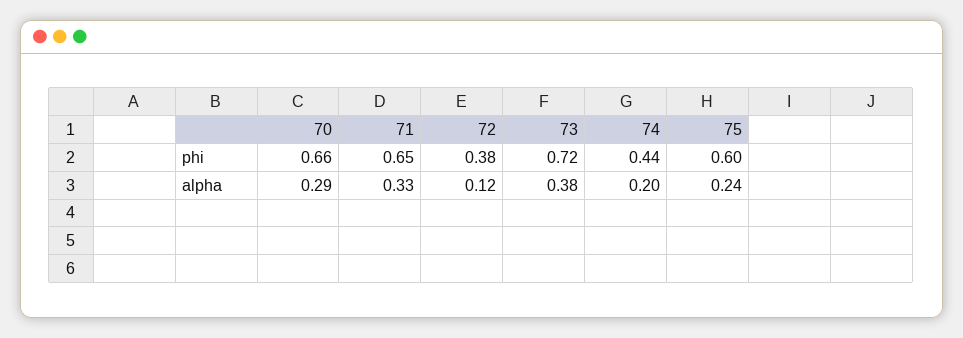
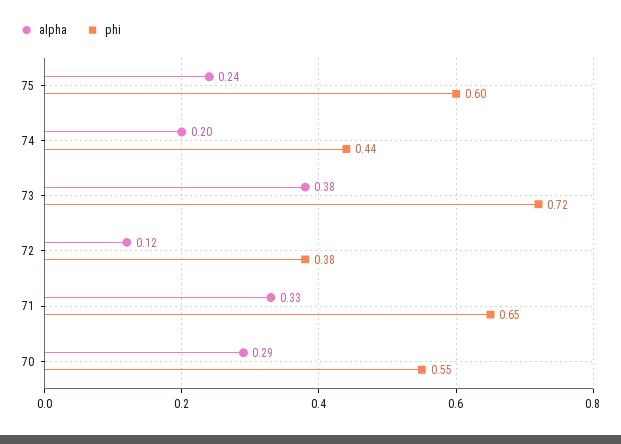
phi, 70: 0.66 -> 0.55

